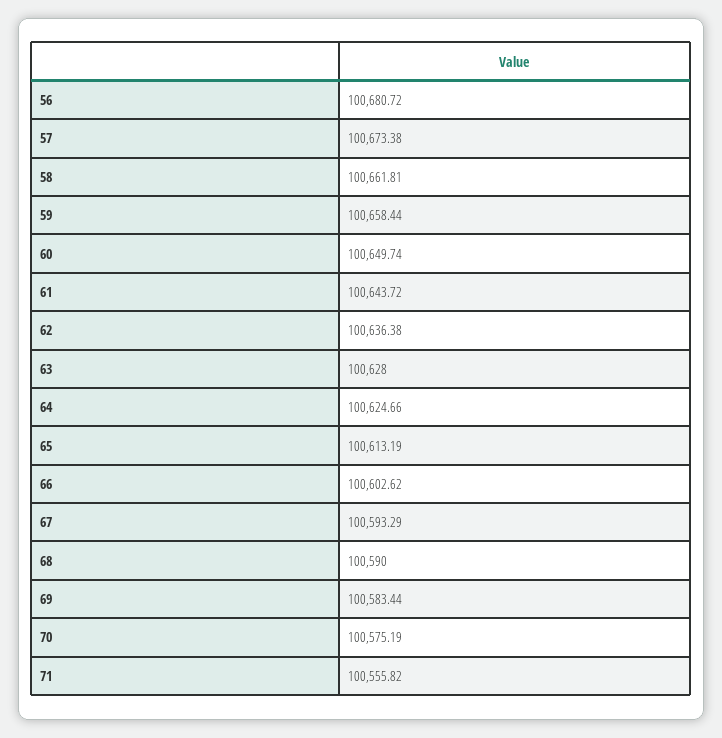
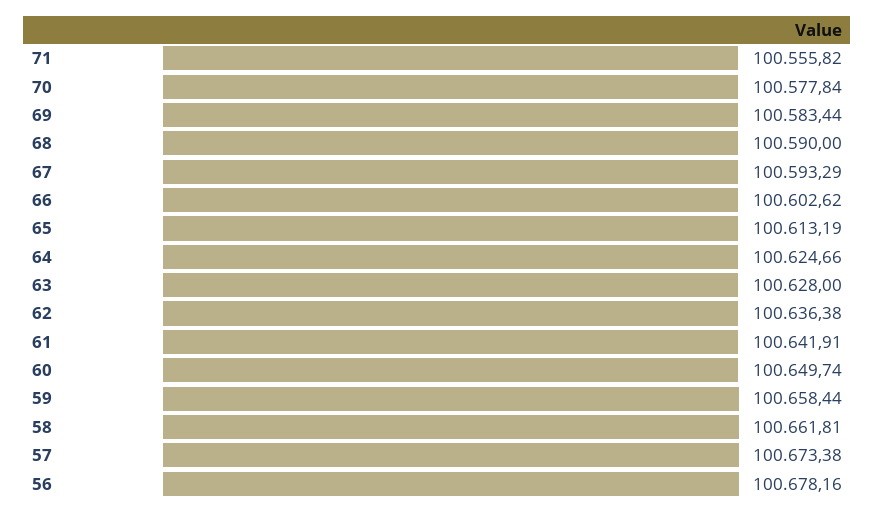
56: 100680.72 -> 100678.16
61: 100643.72 -> 100641.91
70: 100575.19 -> 100577.84

